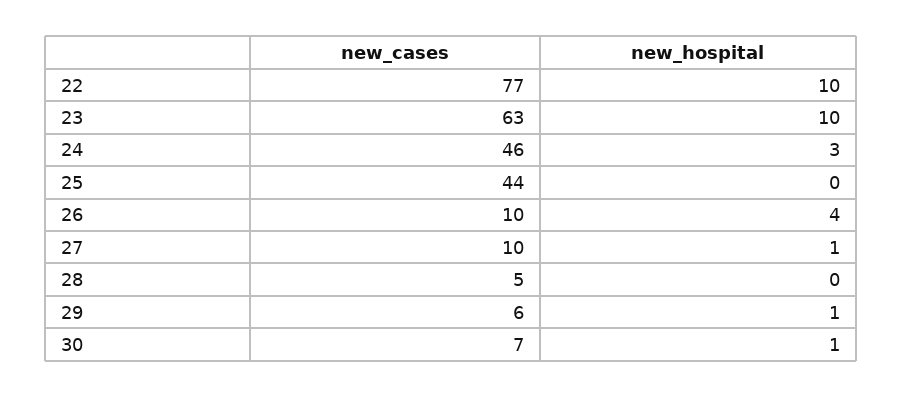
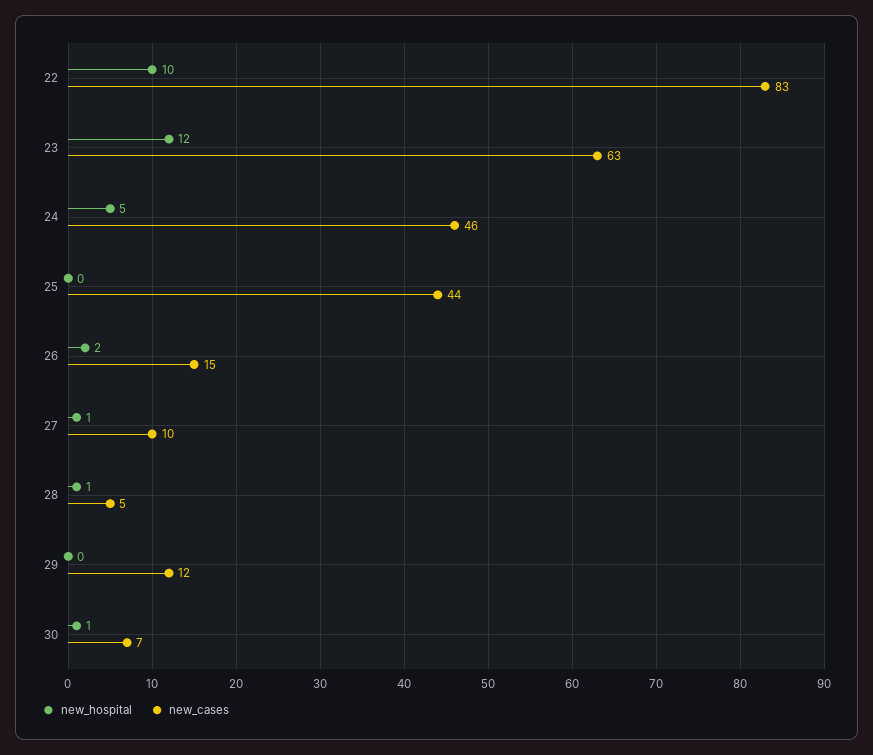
new_cases, 22: 77 -> 83
new_hospital, 23: 10 -> 12
new_hospital, 24: 3 -> 5
new_cases, 26: 10 -> 15
new_hospital, 26: 4 -> 2
new_hospital, 28: 0 -> 1
new_cases, 29: 6 -> 12
new_hospital, 29: 1 -> 0

